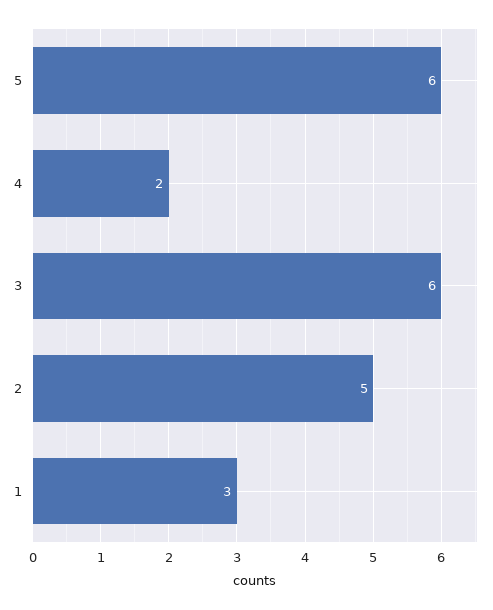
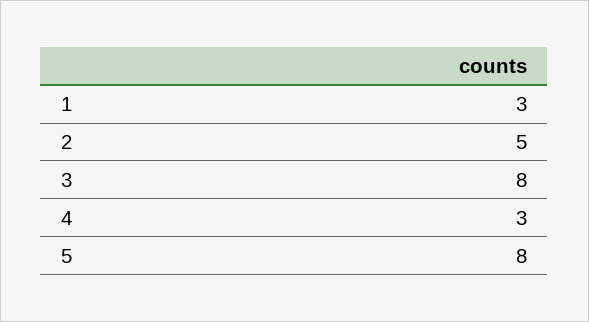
5: 6 -> 8
4: 2 -> 3
3: 6 -> 8

